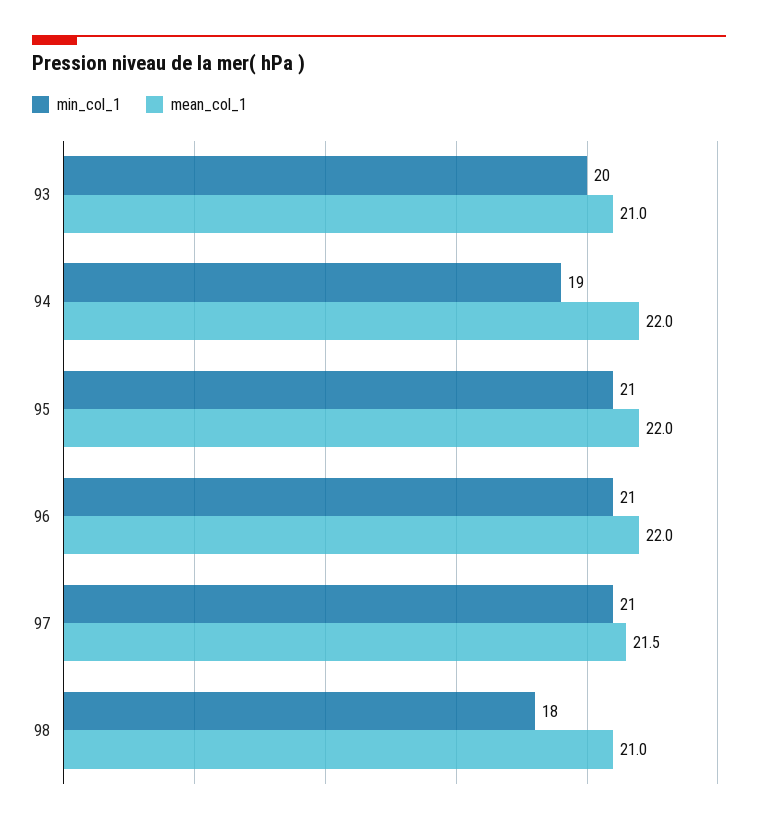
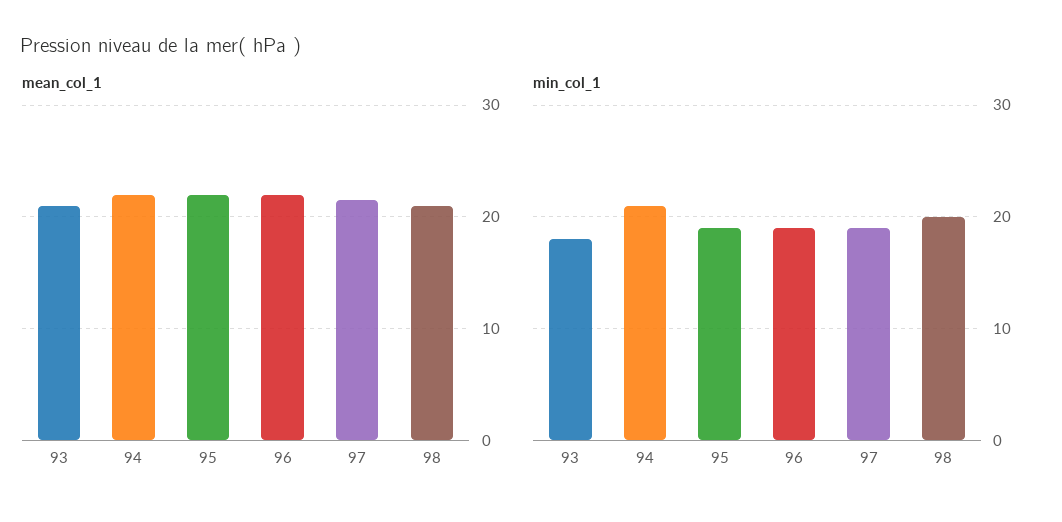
min_col_1, 93: 20 -> 18
min_col_1, 94: 19 -> 21
min_col_1, 95: 21 -> 19
min_col_1, 96: 21 -> 19
min_col_1, 97: 21 -> 19
min_col_1, 98: 18 -> 20

